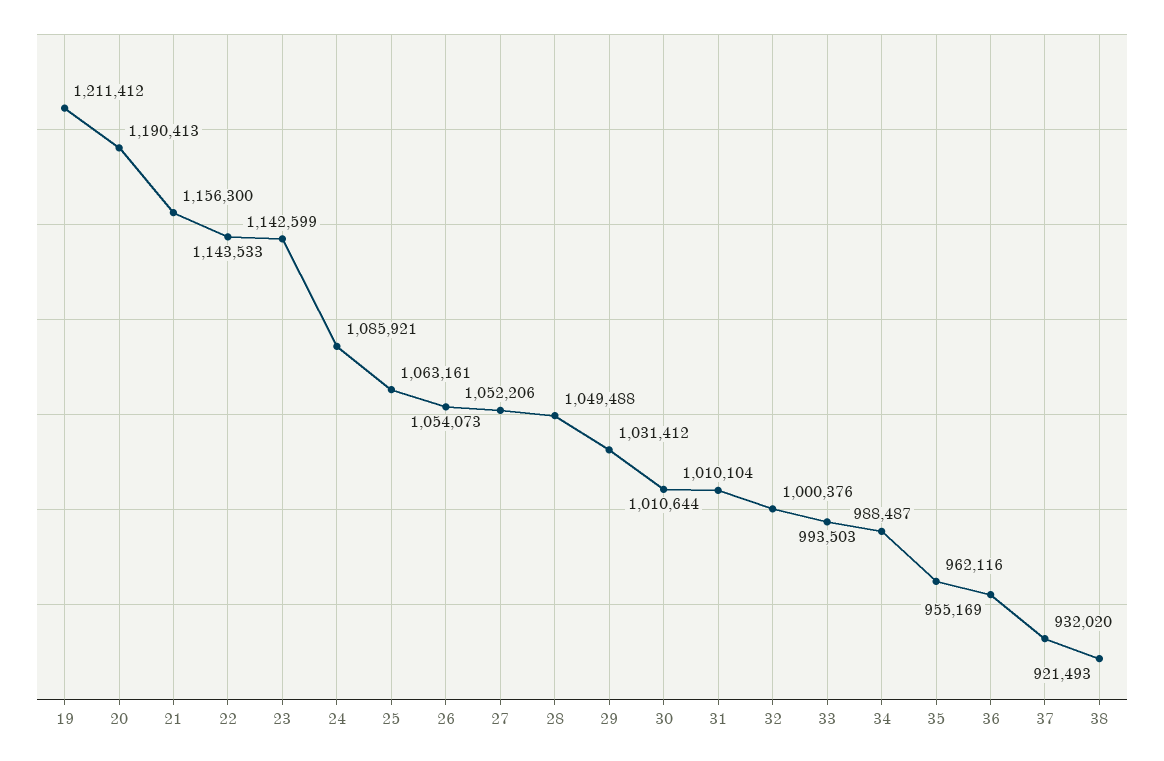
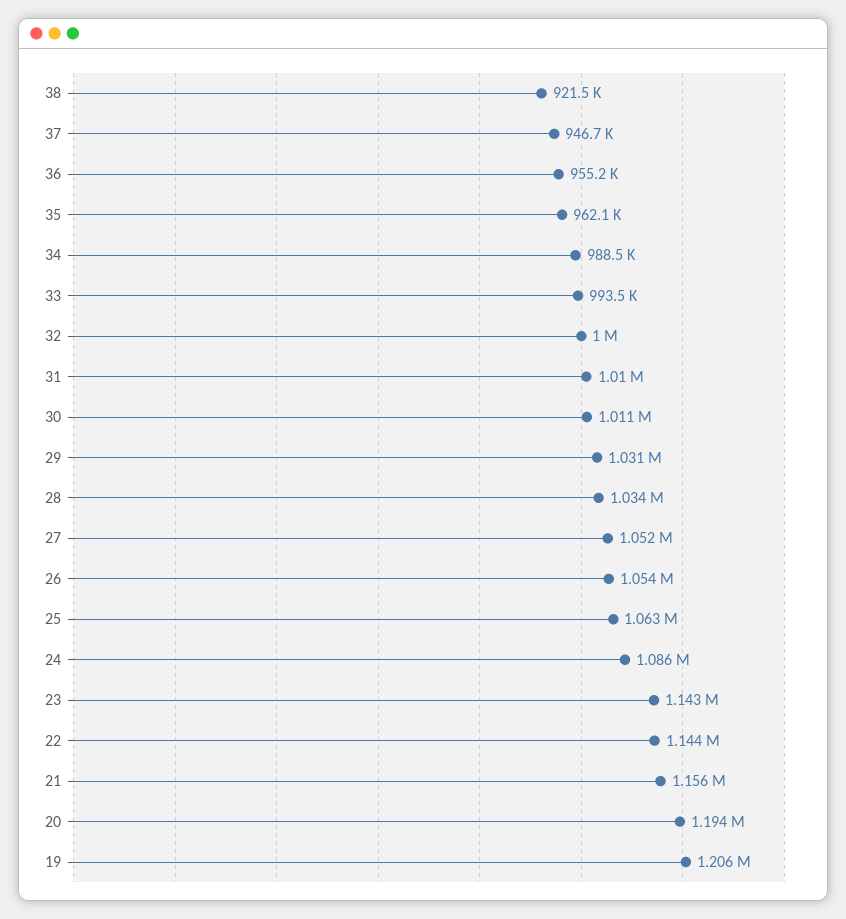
19: 1211412 -> 1206000
20: 1190413 -> 1194000
28: 1049488 -> 1034000
37: 932020 -> 946700

